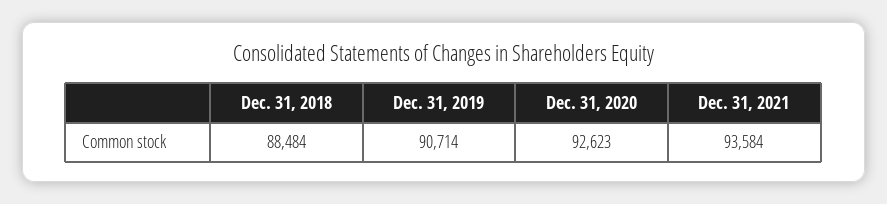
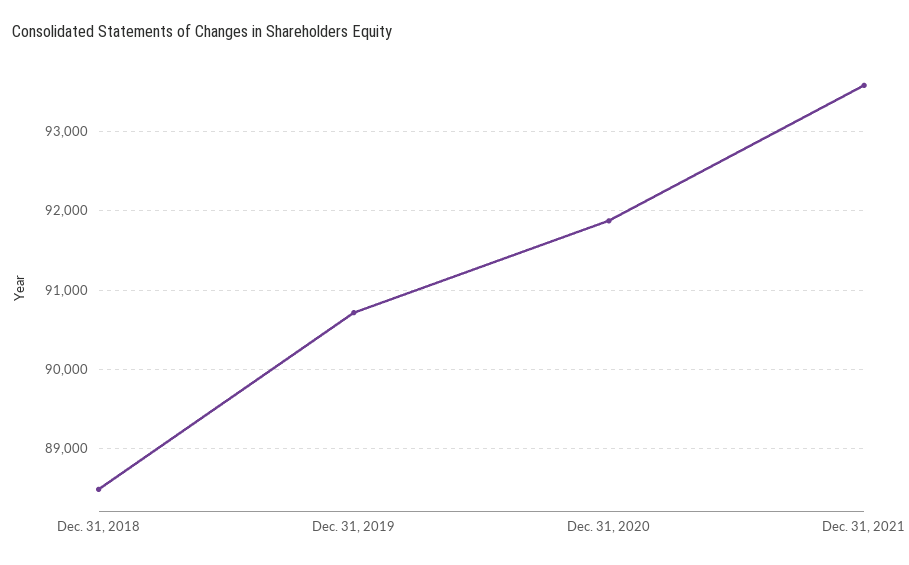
Dec. 31, 2020: 92623 -> 91900

